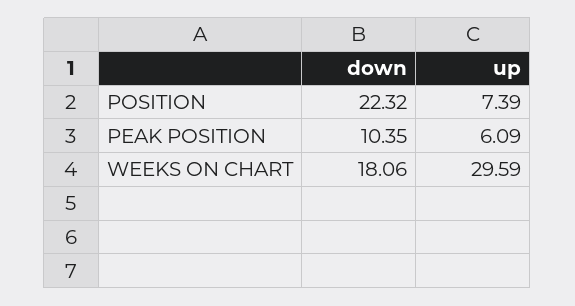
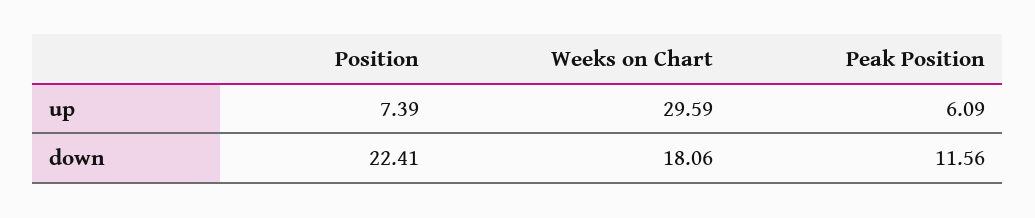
down, POSITION: 22.32 -> 22.41
down, PEAK POSITION: 10.35 -> 11.56

